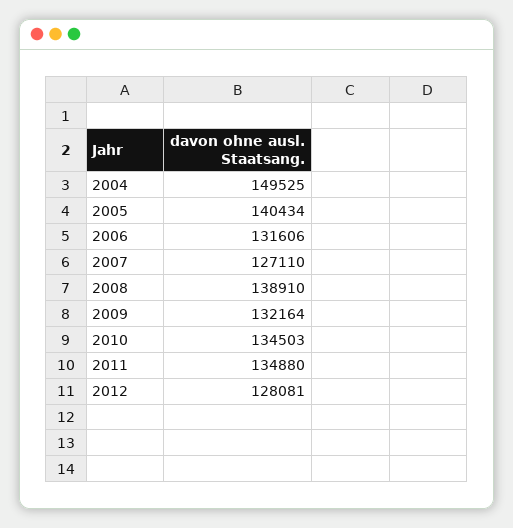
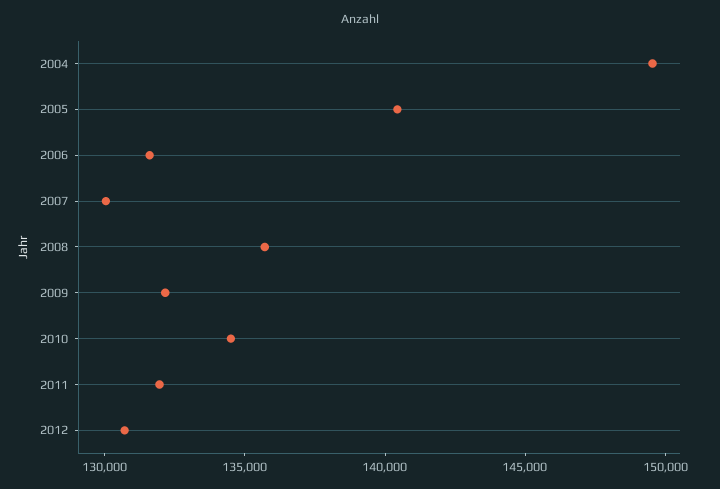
2007: 127110 -> 130000
2008: 138910 -> 136000
2011: 134880 -> 132000
2012: 128081 -> 131000

